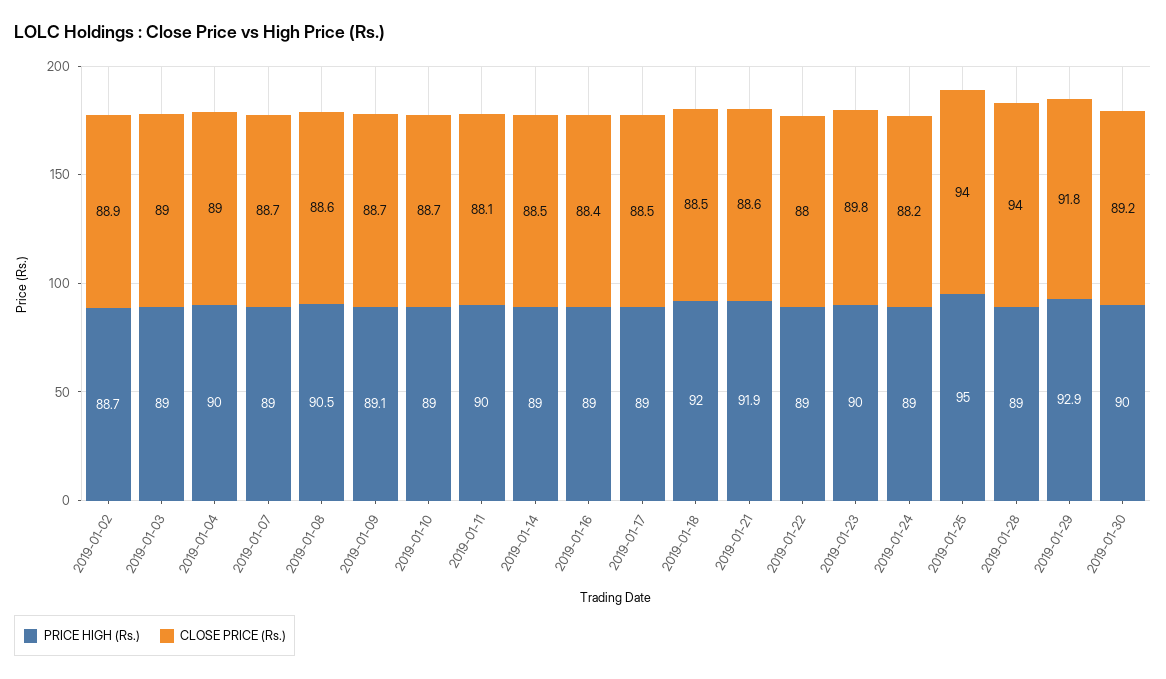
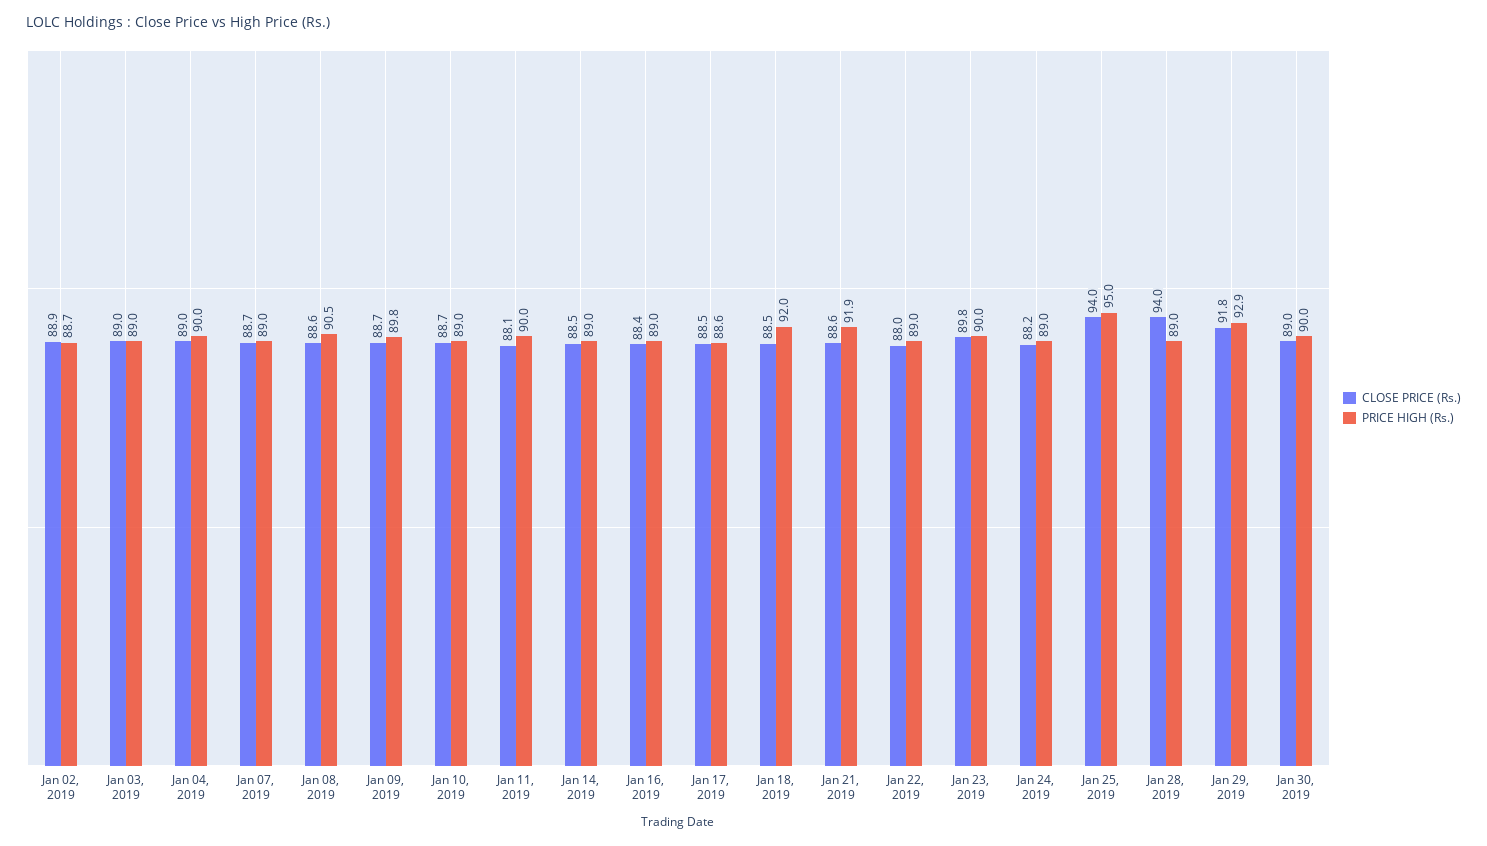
PRICE HIGH (Rs.), 2019-01-09: 89.1 -> 89.8
PRICE HIGH (Rs.), 2019-01-17: 89 -> 88.6
CLOSE PRICE (Rs.), 2019-01-30: 89.2 -> 89

